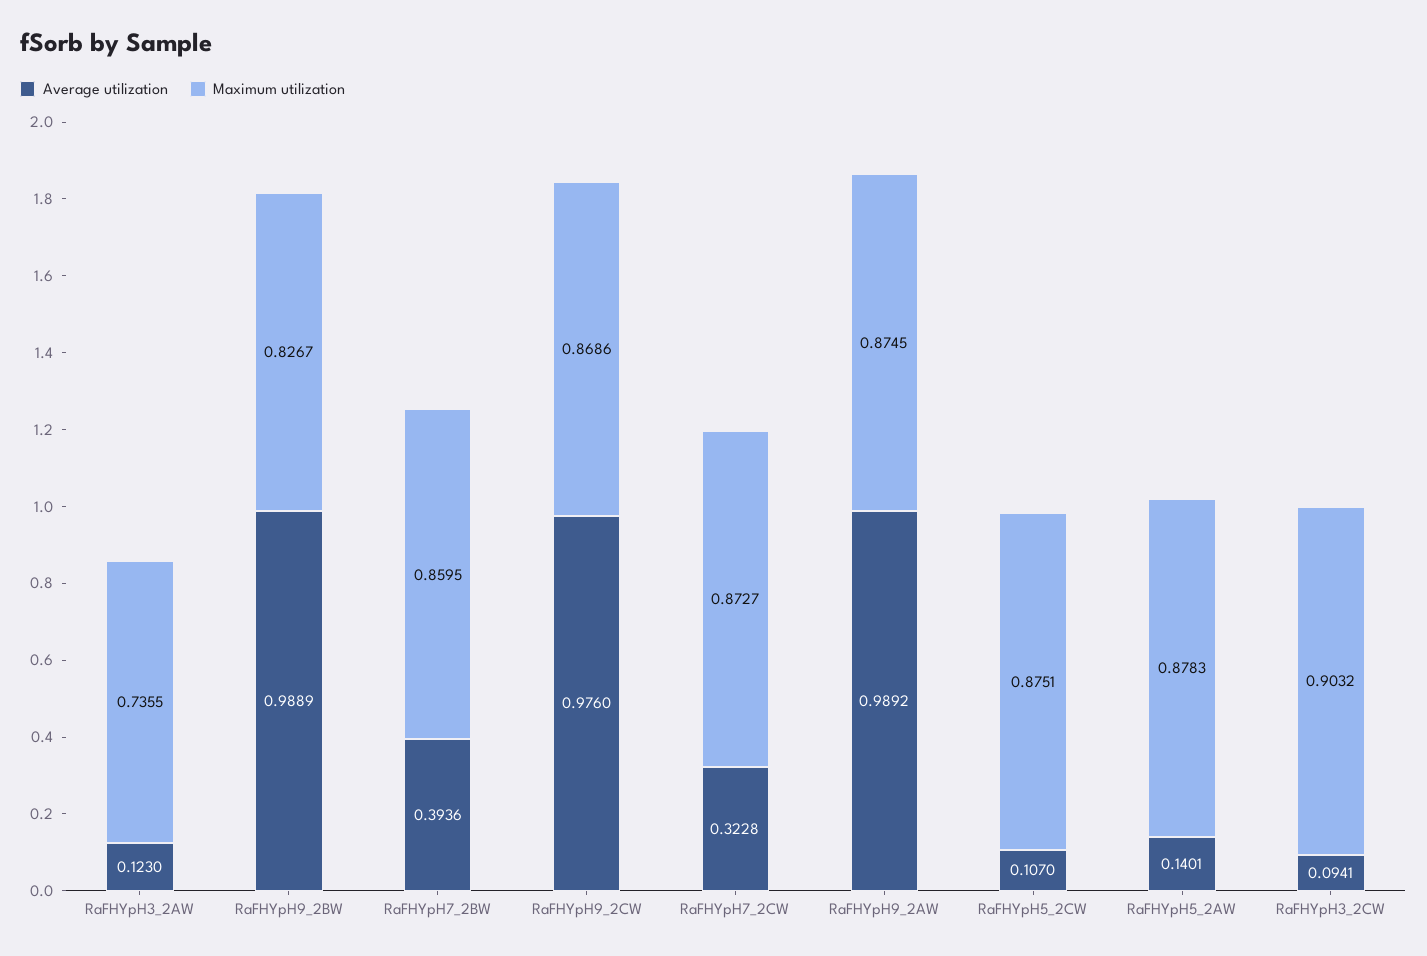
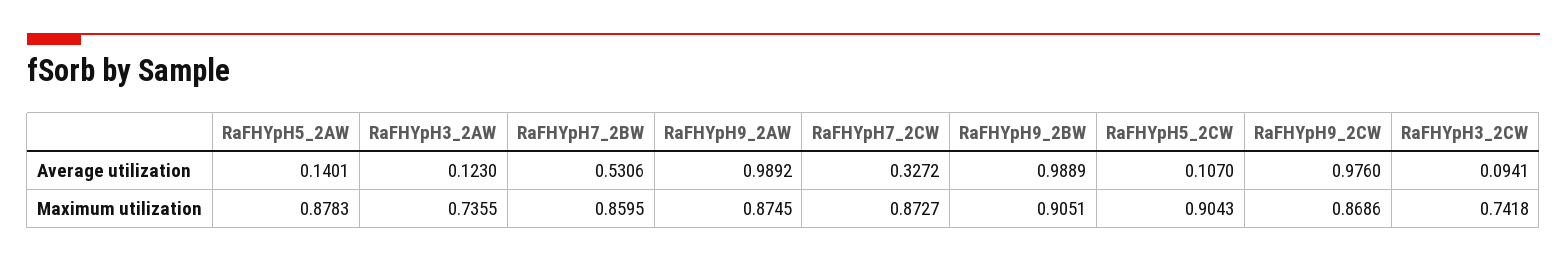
Maximum utilization, RaFHYpH9_2BW: 0.8267 -> 0.9051
Average utilization, RaFHYpH7_2BW: 0.3936 -> 0.5306
Average utilization, RaFHYpH7_2CW: 0.3228 -> 0.3272
Maximum utilization, RaFHYpH5_2CW: 0.8751 -> 0.9043
Maximum utilization, RaFHYpH3_2CW: 0.9032 -> 0.7418

